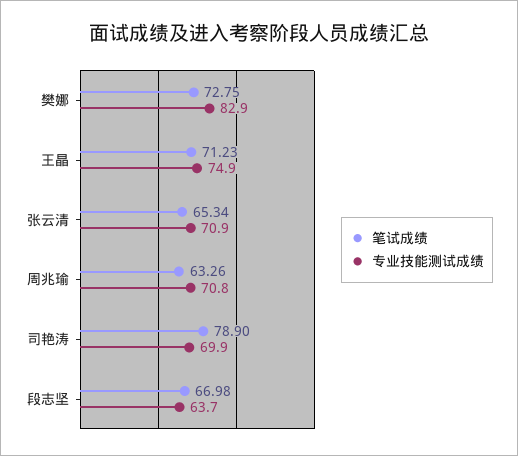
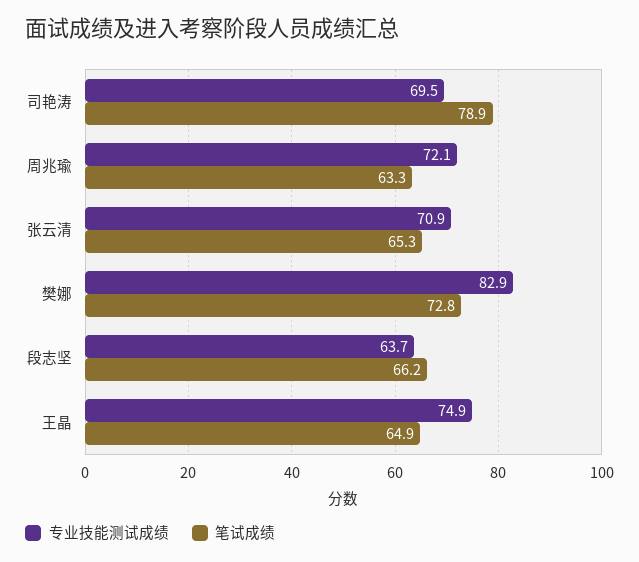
笔试成绩, 王晶: 71.23 -> 64.9
专业技能测试成绩, 周兆瑜: 70.8 -> 72.1
专业技能测试成绩, 司艳涛: 69.9 -> 69.5
笔试成绩, 段志坚: 66.98 -> 66.2

